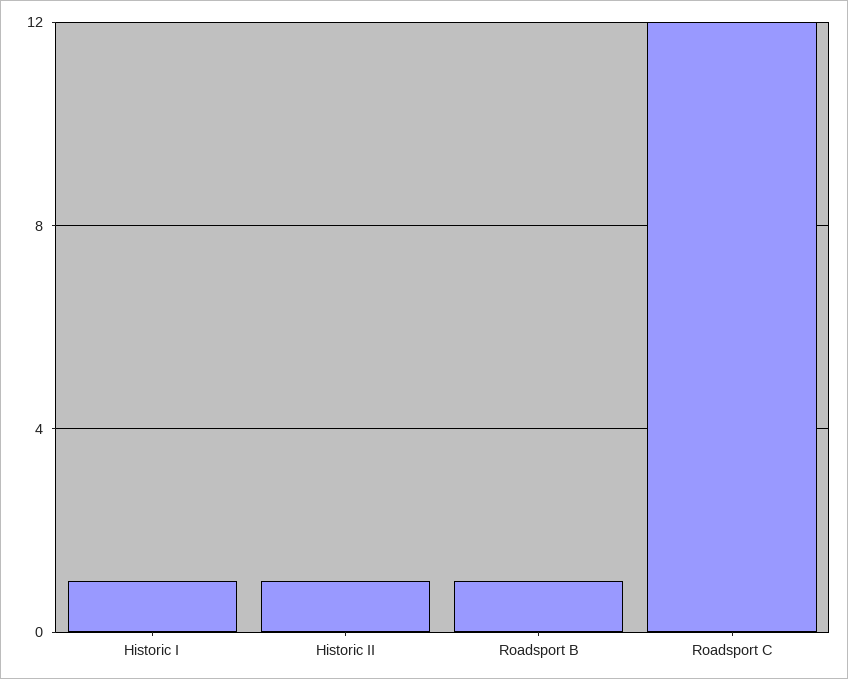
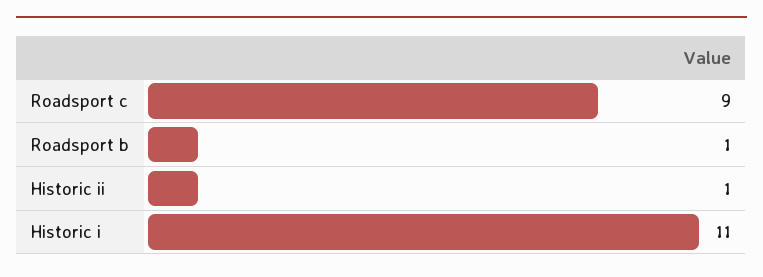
Historic I: 1 -> 11
Roadsport C: 12 -> 9

